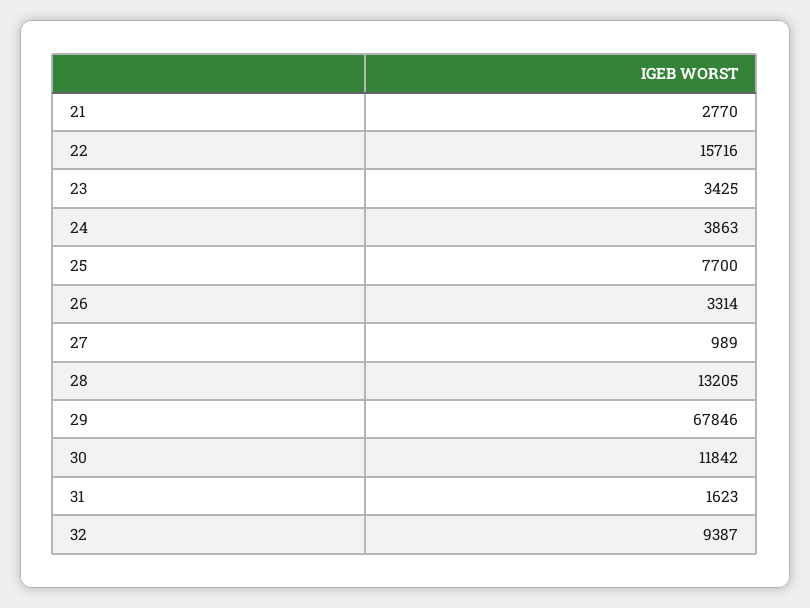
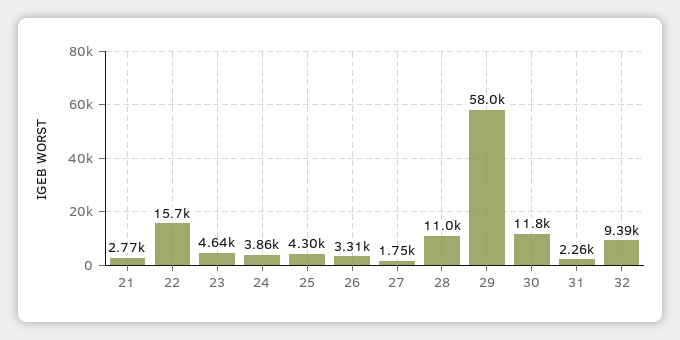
23: 3425 -> 4640
25: 7700 -> 4300
27: 989 -> 1750
28: 13205 -> 11000
29: 67846 -> 58000
31: 1623 -> 2260

